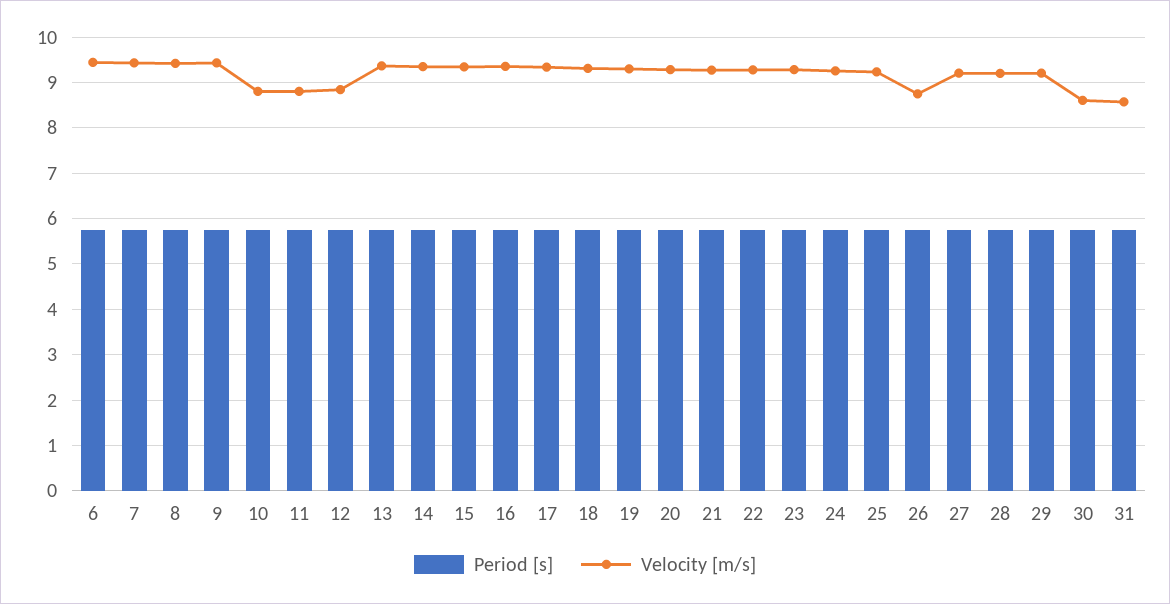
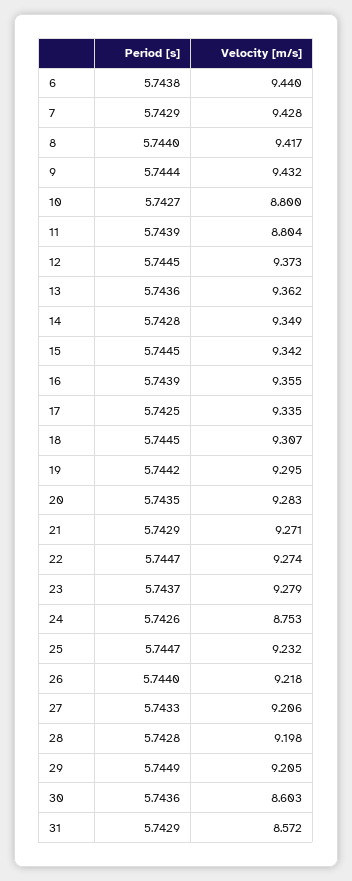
Velocity [m/s], 12: 8.8 -> 9.373
Velocity [m/s], 24: 9.2 -> 8.753
Velocity [m/s], 26: 8.8 -> 9.218

